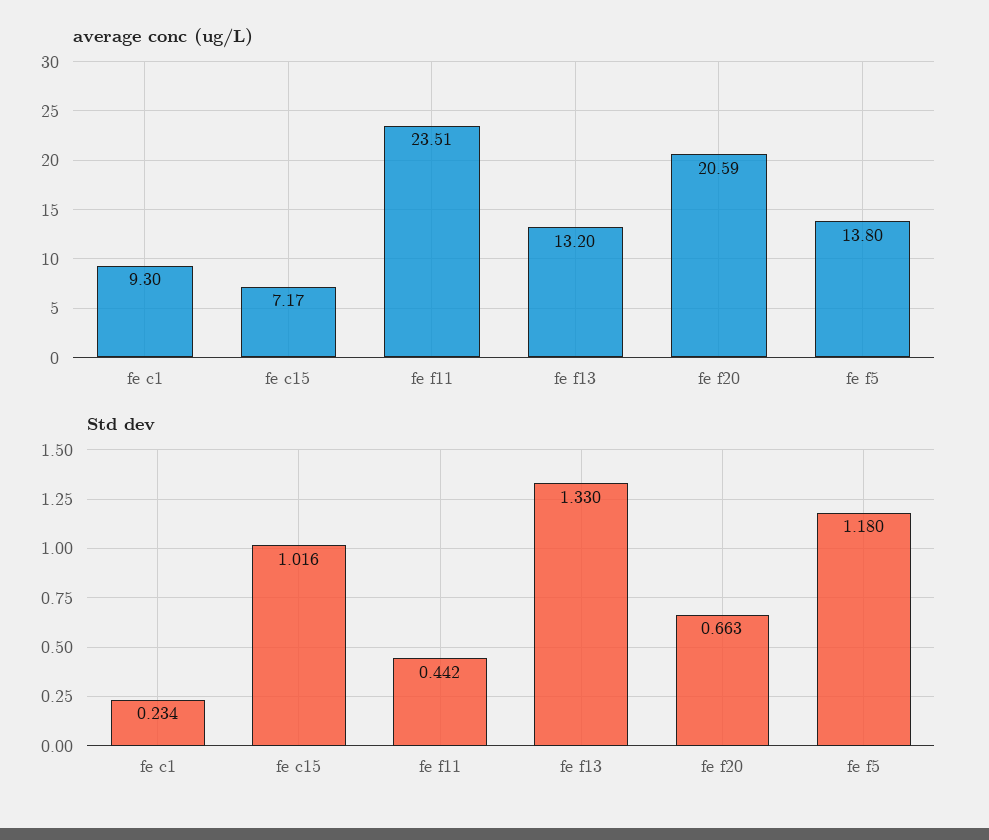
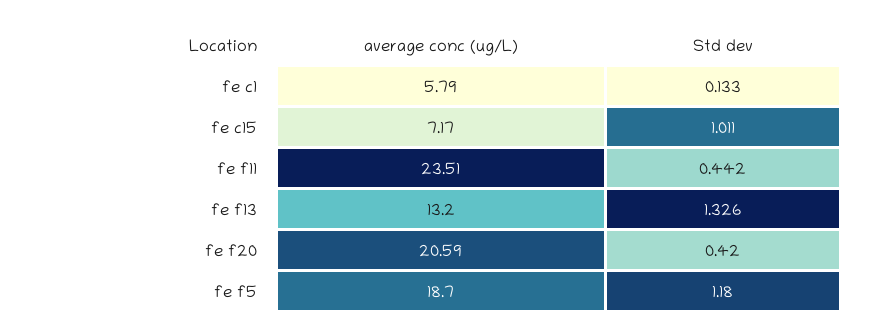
average conc (ug/L), fe c1: 9.3 -> 5.79
average conc (ug/L), fe f5: 13.8 -> 18.7
Std dev, fe c1: 0.234 -> 0.133
Std dev, fe c15: 1.016 -> 1.011
Std dev, fe f13: 1.33 -> 1.326
Std dev, fe f20: 0.663 -> 0.42

